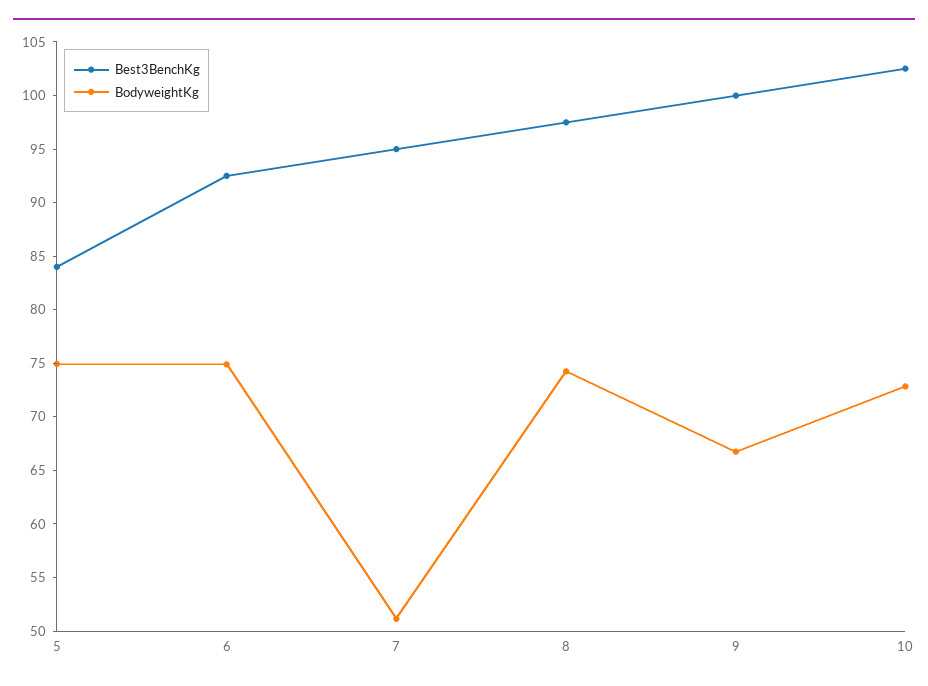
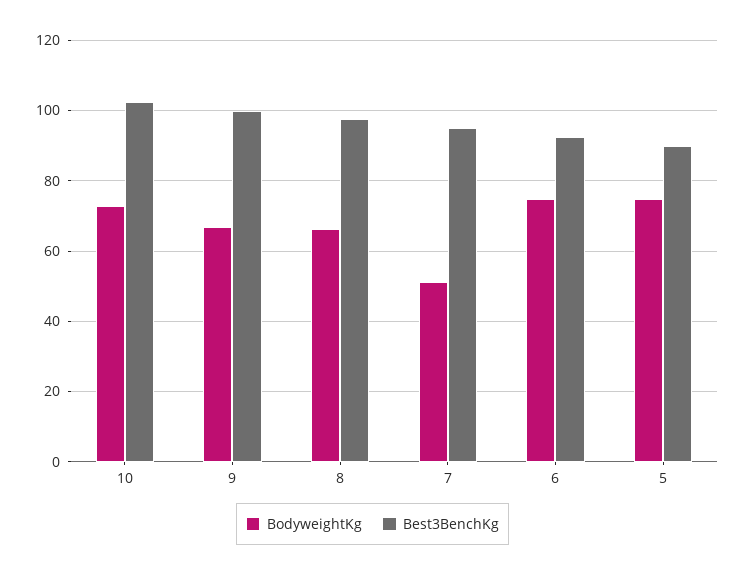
Best3BenchKg, 5: 84 -> 90
BodyweightKg, 8: 74 -> 66

